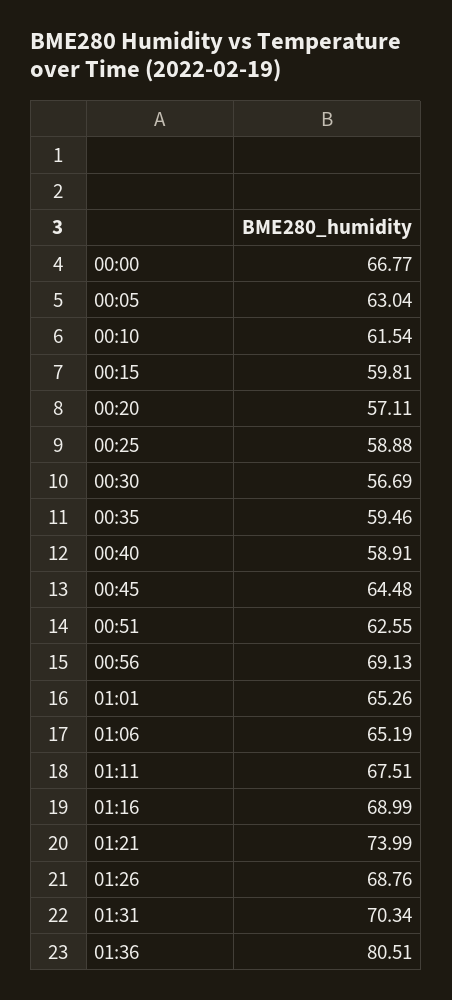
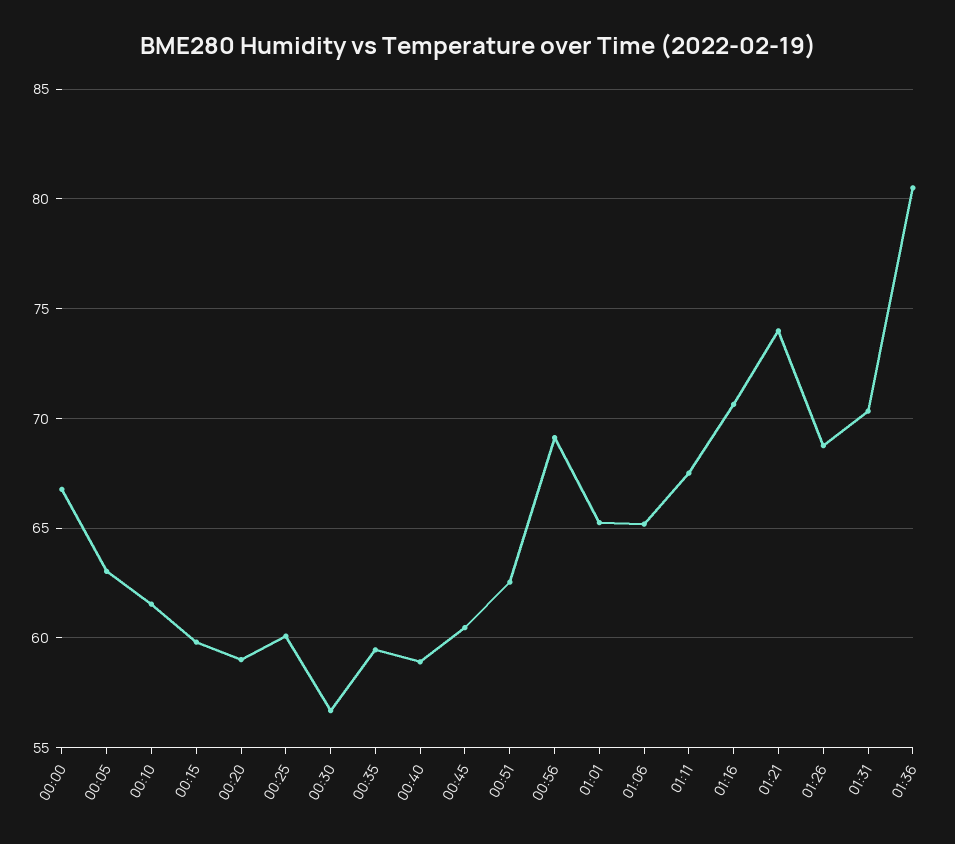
00:20: 57.11 -> 59
00:25: 58.88 -> 60
00:45: 64.48 -> 60.5
01:16: 68.99 -> 70.5

